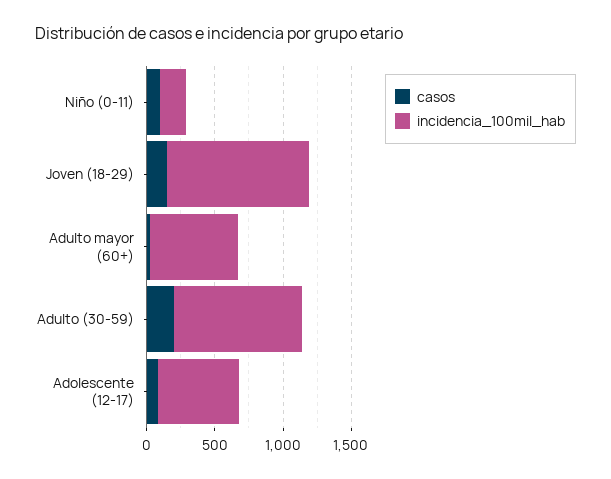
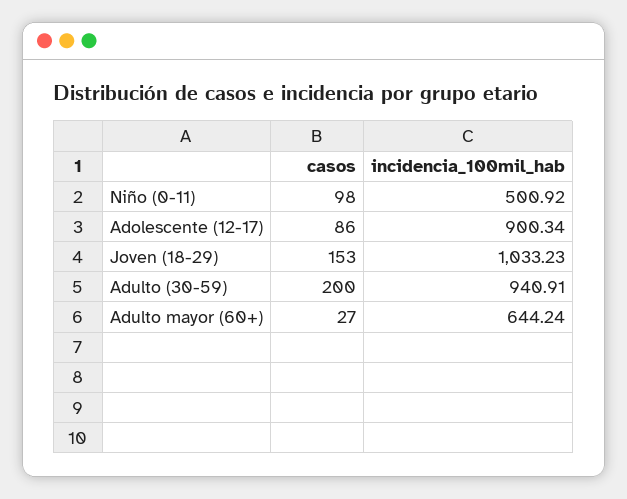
incidencia_100mil_hab, Niño (0-11): 200 -> 500.92
incidencia_100mil_hab, Adolescente (12-17): 600 -> 900.34

